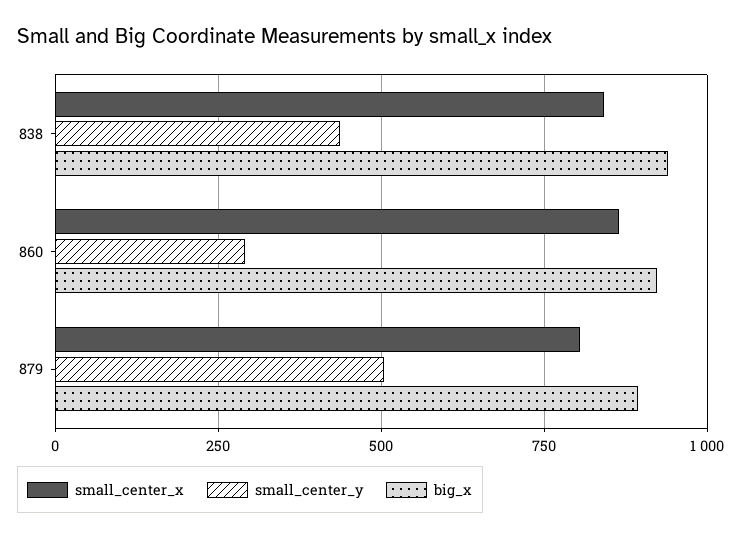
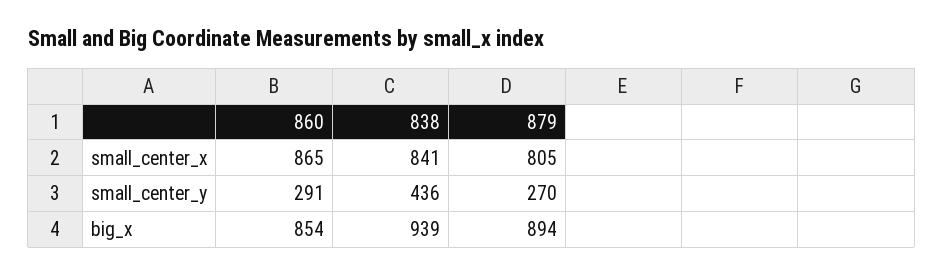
big_x, 860: 925 -> 854
small_center_y, 879: 500 -> 270

